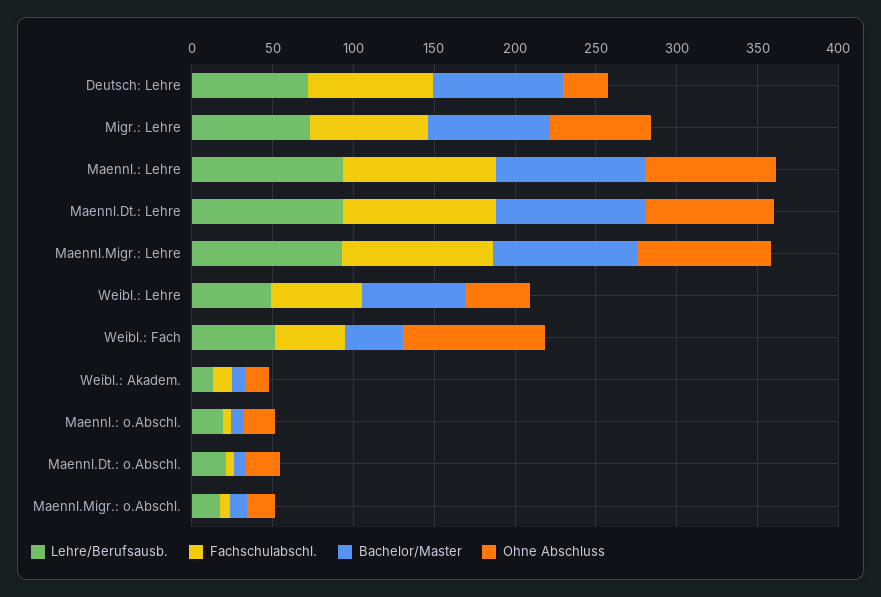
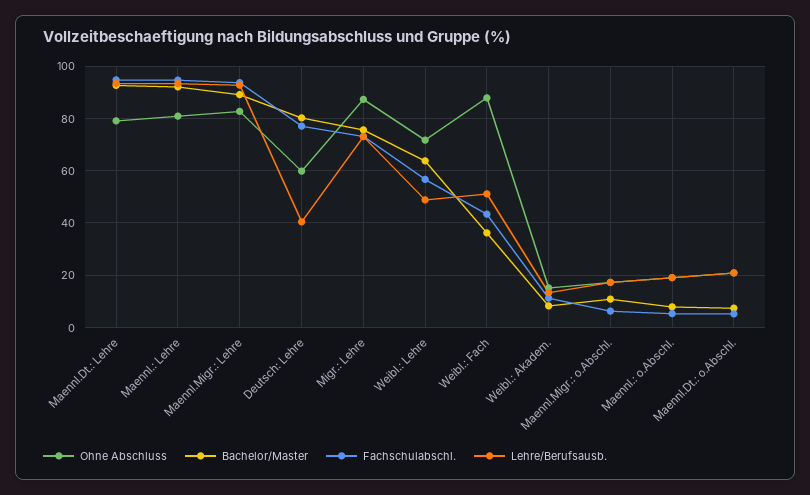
Lehre/Berufsausb., Deutsch: Lehre: 70 -> 40
Ohne Abschluss, Deutsch: Lehre: 30 -> 60
Ohne Abschluss, Migr.: Lehre: 60 -> 87.5
Ohne Abschluss, Weibl.: Lehre: 40 -> 72.5

